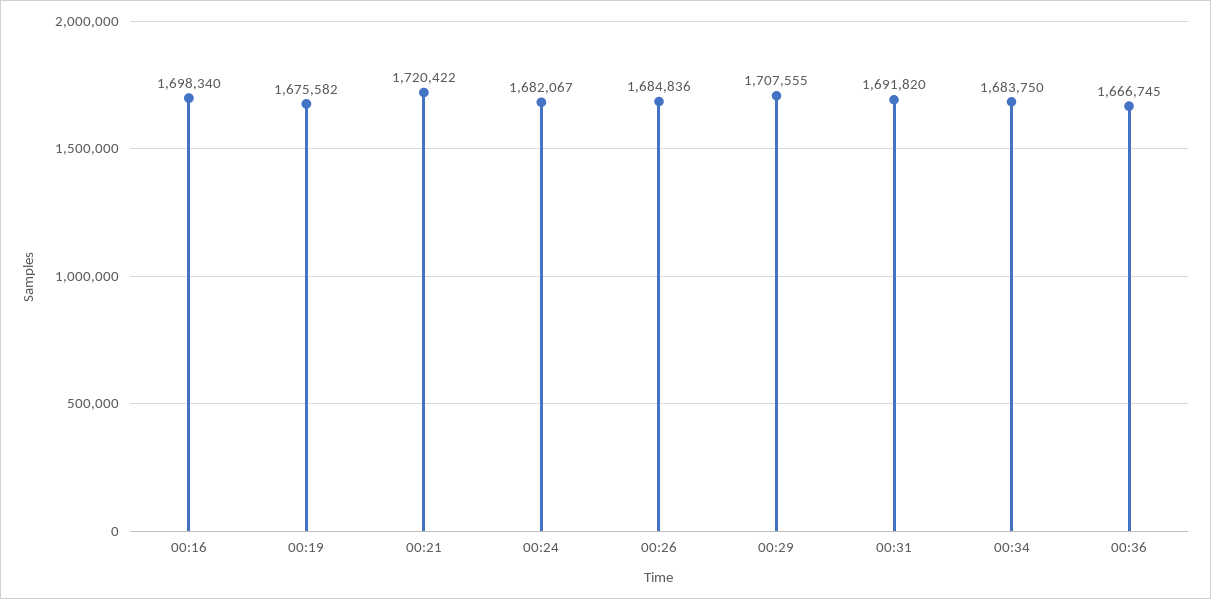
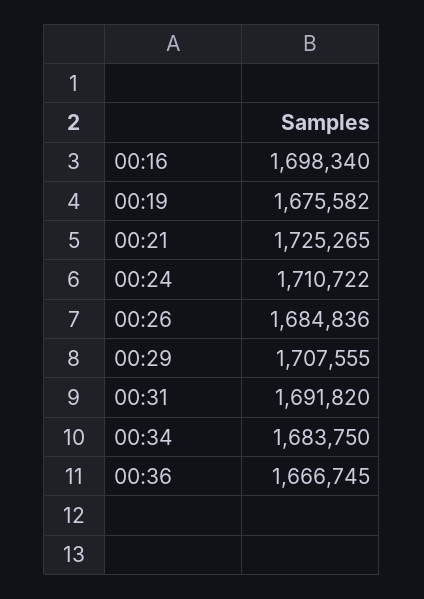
00:21: 1720422 -> 1725265
00:24: 1682067 -> 1710722

